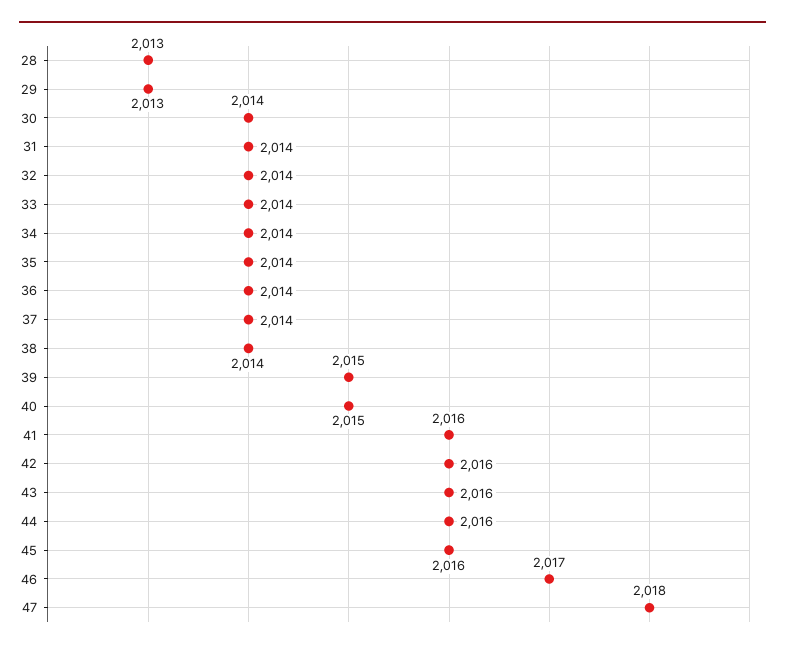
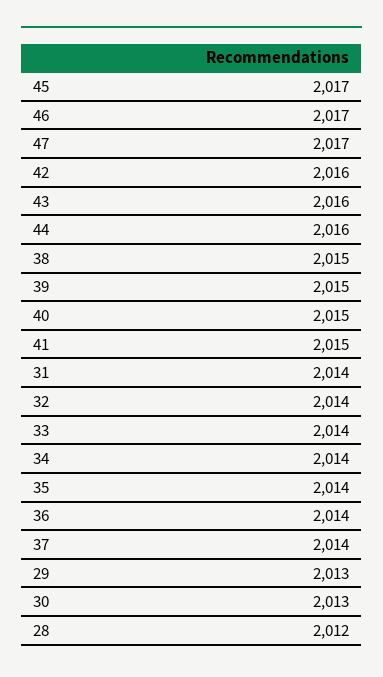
28: 2013 -> 2012
30: 2014 -> 2013
38: 2014 -> 2015
41: 2016 -> 2015
45: 2016 -> 2017
47: 2018 -> 2017

